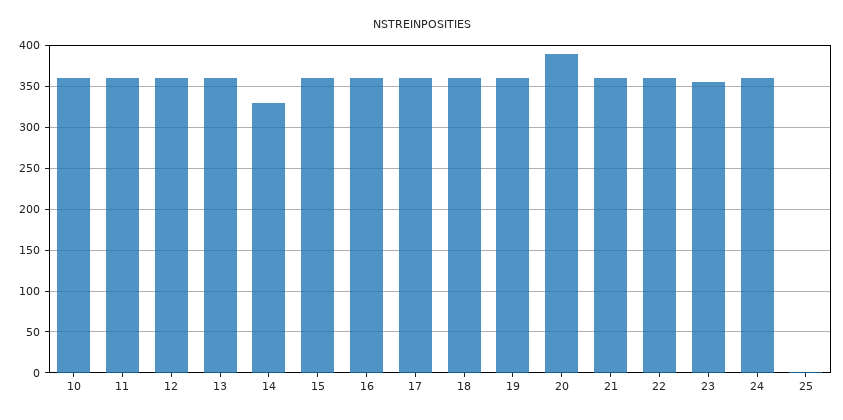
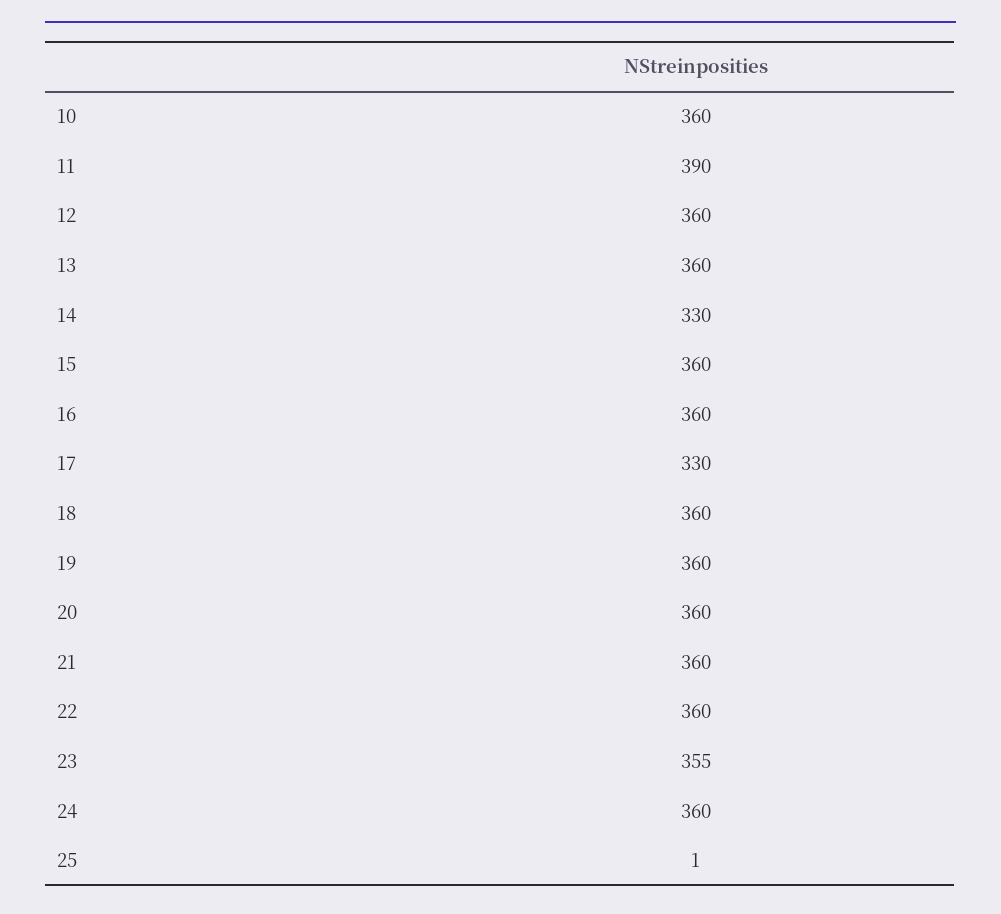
11: 360 -> 390
17: 360 -> 330
20: 390 -> 360

